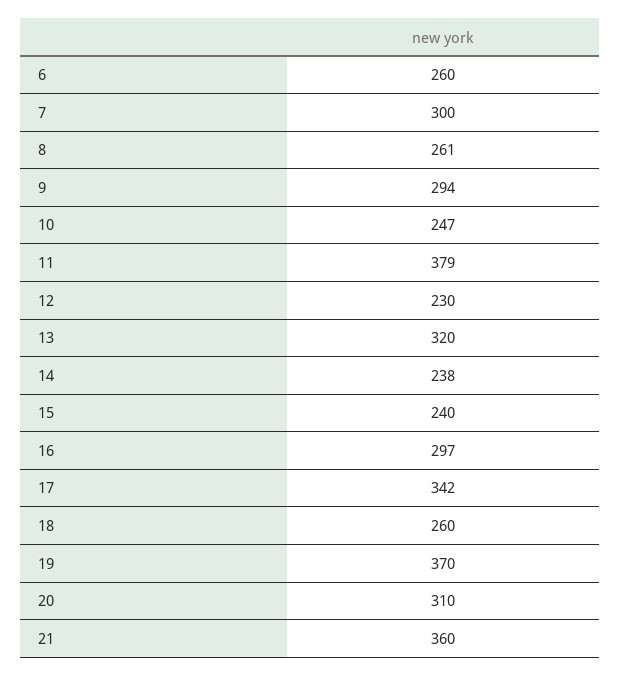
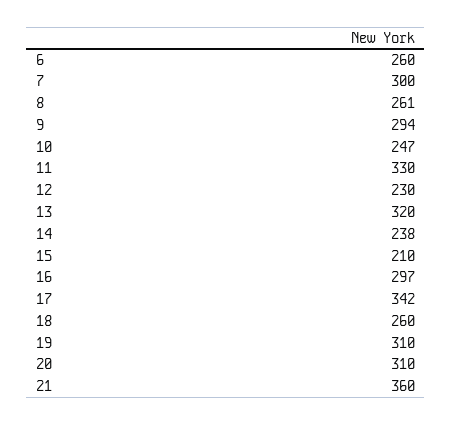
11: 379 -> 330
15: 240 -> 210
19: 370 -> 310

